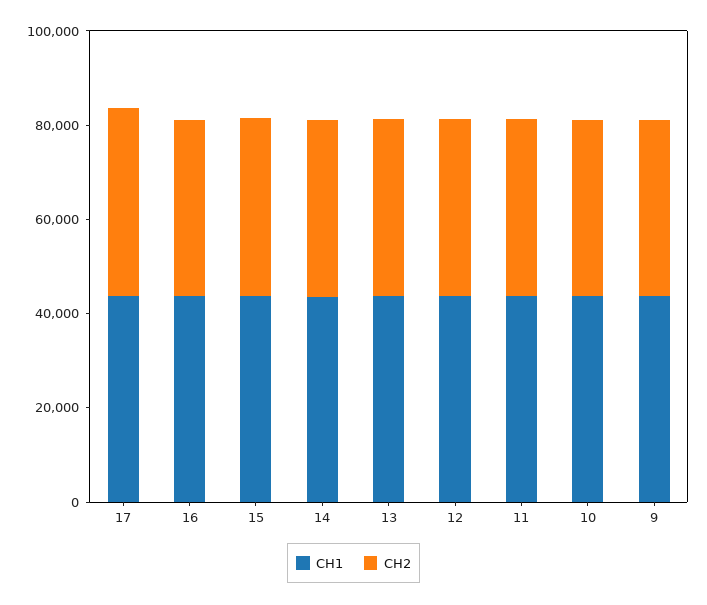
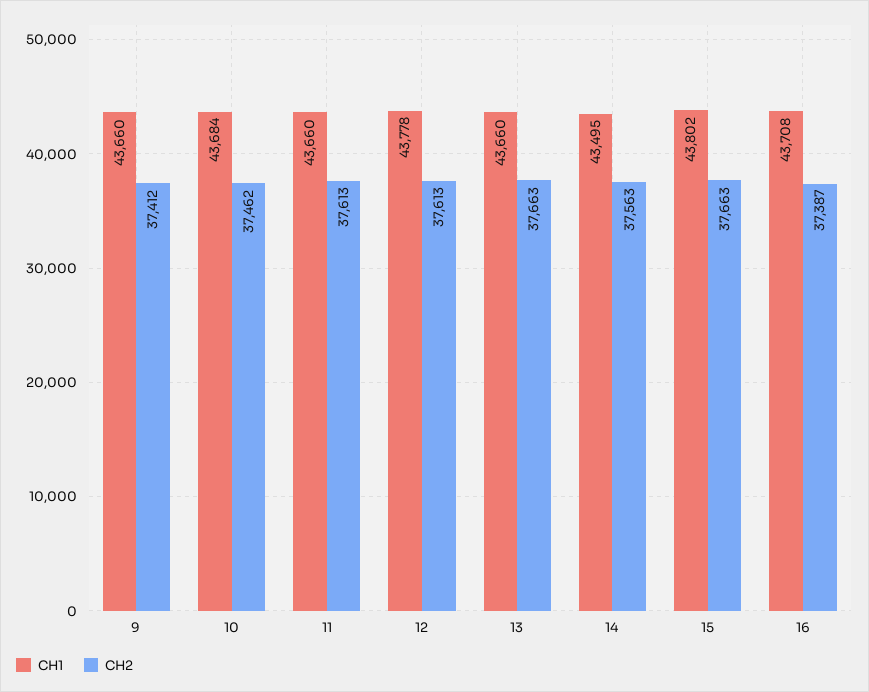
CH1, 17: 45000 -> none
CH2, 17: 40000 -> none

